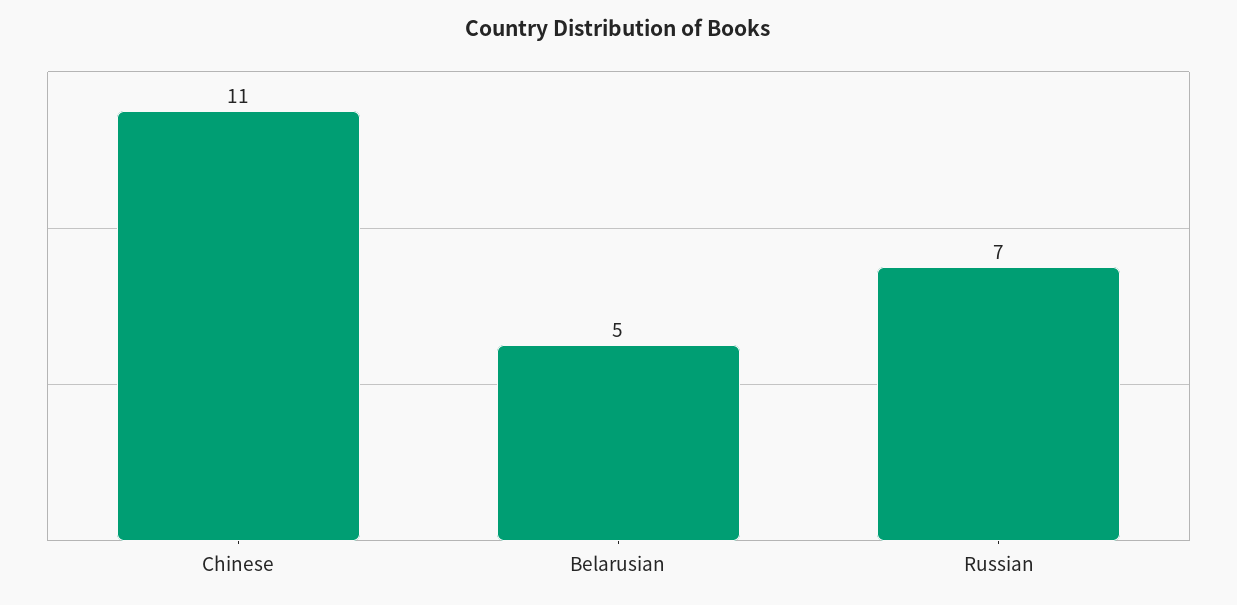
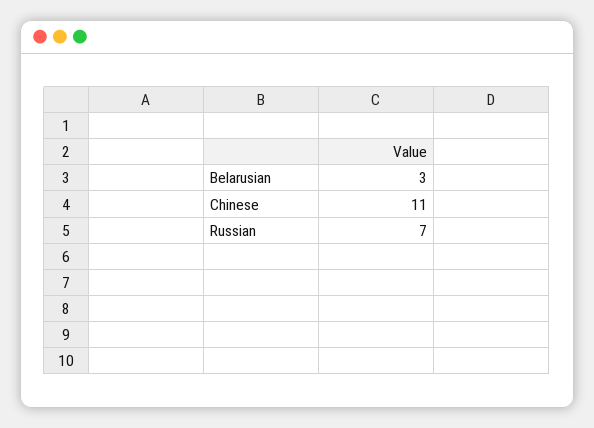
Belarusian: 5 -> 3

